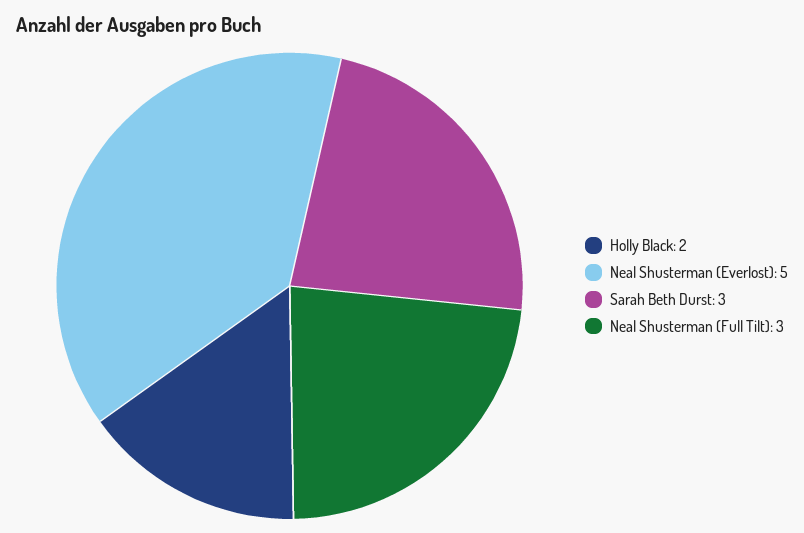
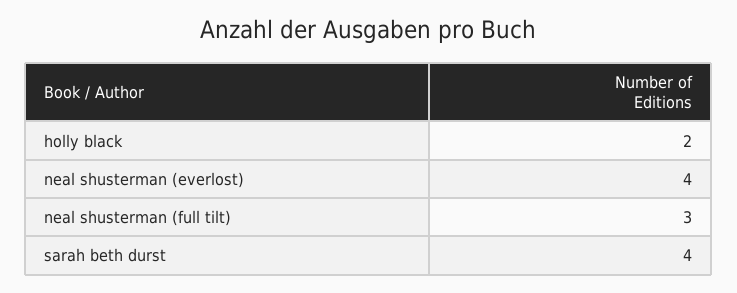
Neal Shusterman (Everlost): 5 -> 4
Sarah Beth Durst: 3 -> 4

